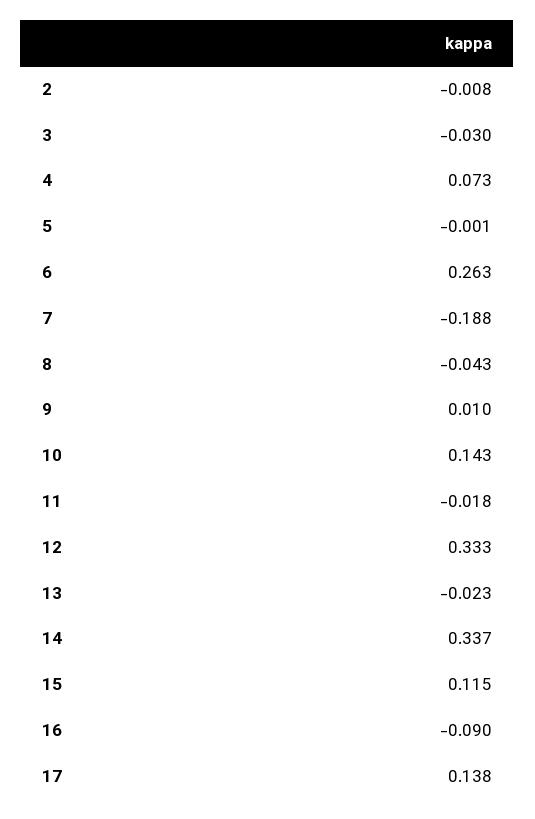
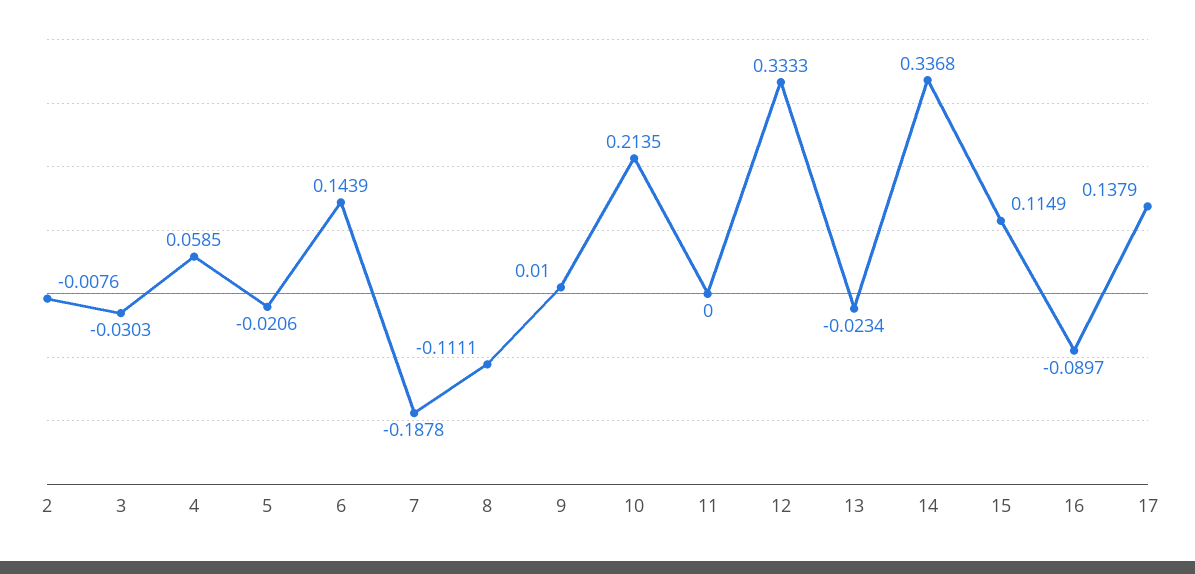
4: 0.073 -> 0.0585
5: -0.001 -> -0.0206
6: 0.263 -> 0.1439
8: -0.043 -> -0.1111
10: 0.143 -> 0.2135
11: -0.018 -> 0

